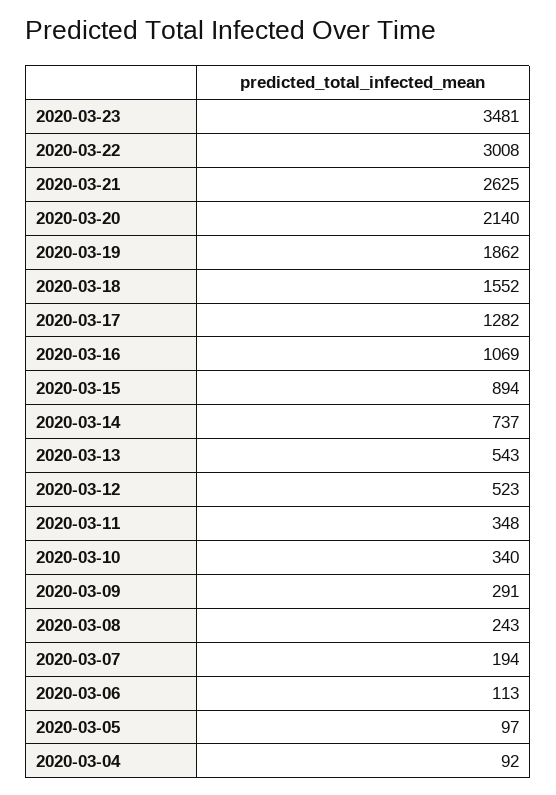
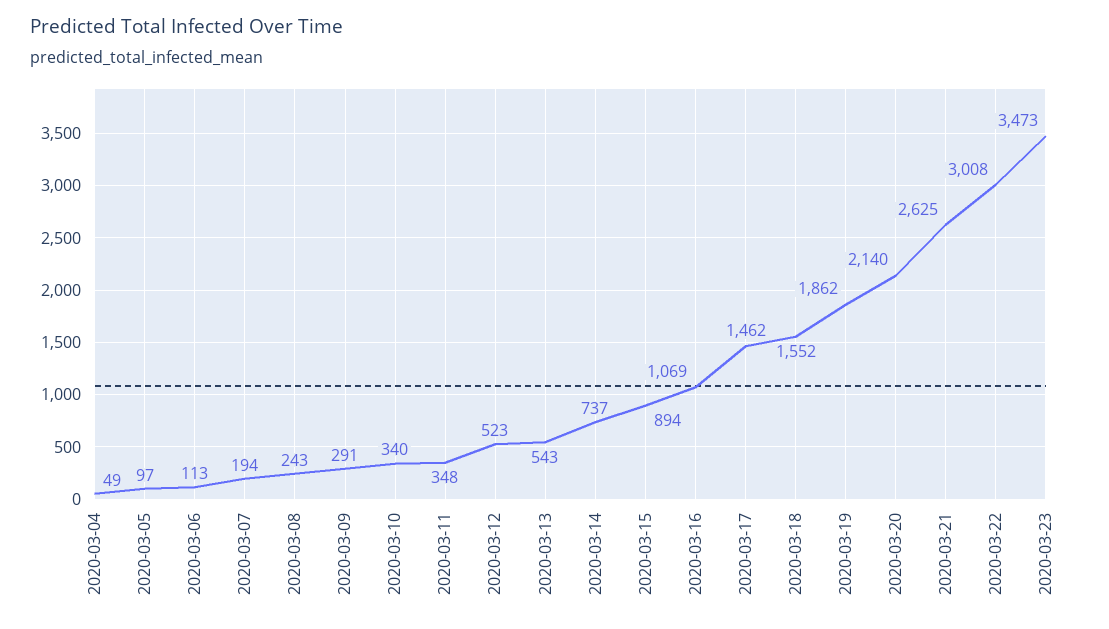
2020-03-23: 3481 -> 3473
2020-03-17: 1282 -> 1462
2020-03-04: 92 -> 49

